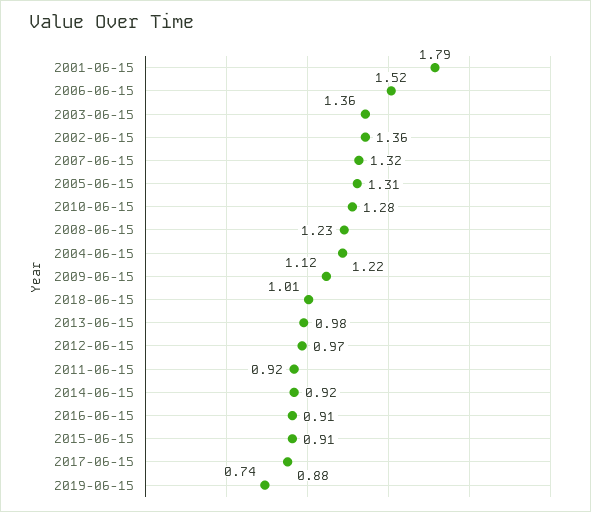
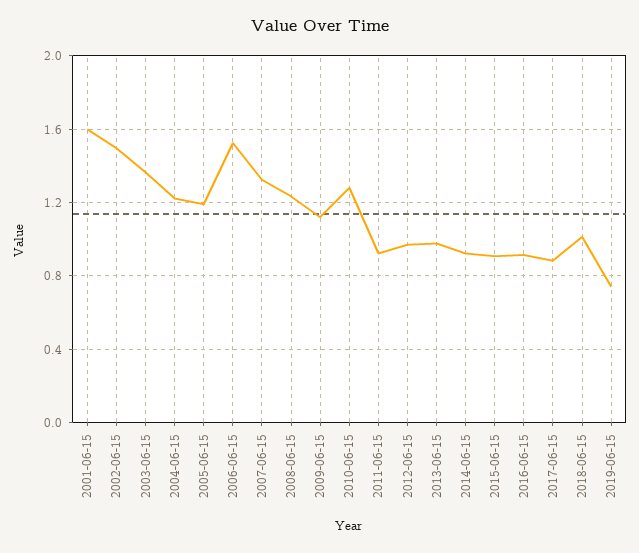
2001-06-15: 1.79 -> 1.6
2002-06-15: 1.36 -> 1.5
2005-06-15: 1.31 -> 1.2

